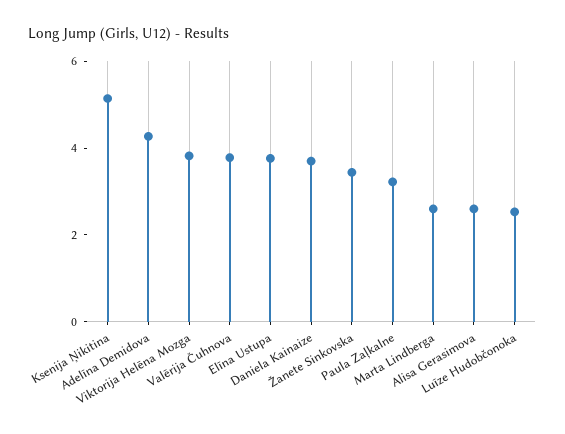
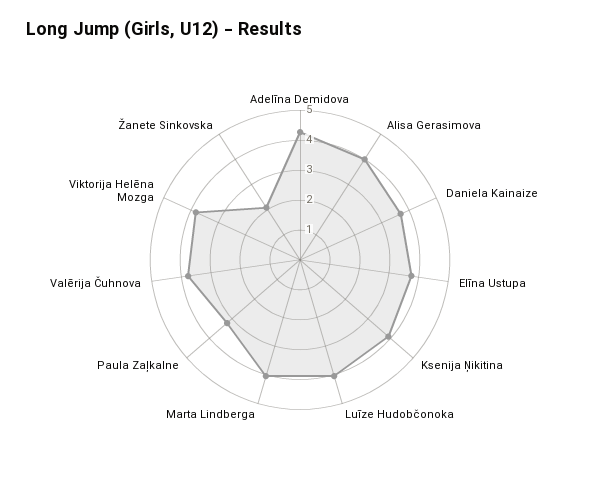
Ksenija Ņikitina: 5 -> 4
Žanete Sinkovska: 3.5 -> 2
Marta Lindberga: 2.5 -> 4
Alisa Gerasimova: 2.5 -> 4
Luīze Hudobčonoka: 2.5 -> 4

